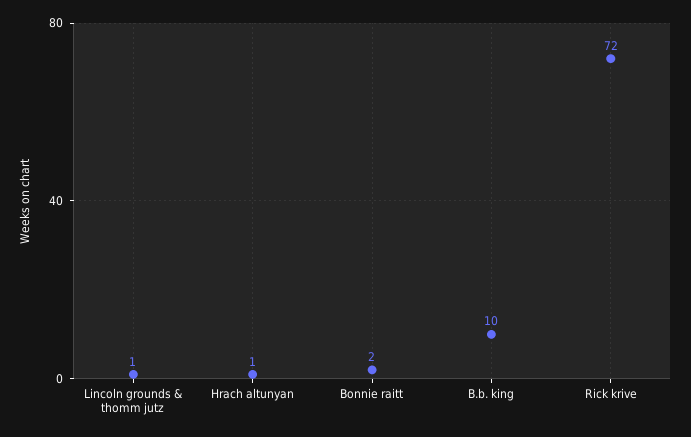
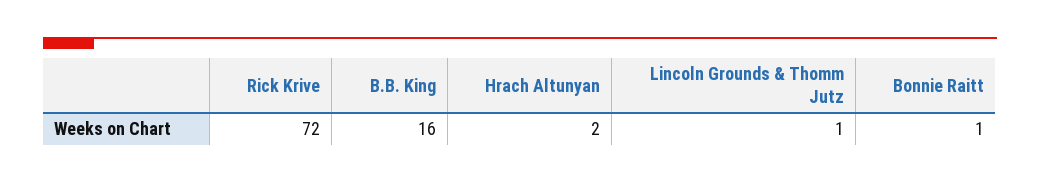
Hrach altunyan: 1 -> 2
Bonnie raitt: 2 -> 1
B.b. king: 10 -> 16

